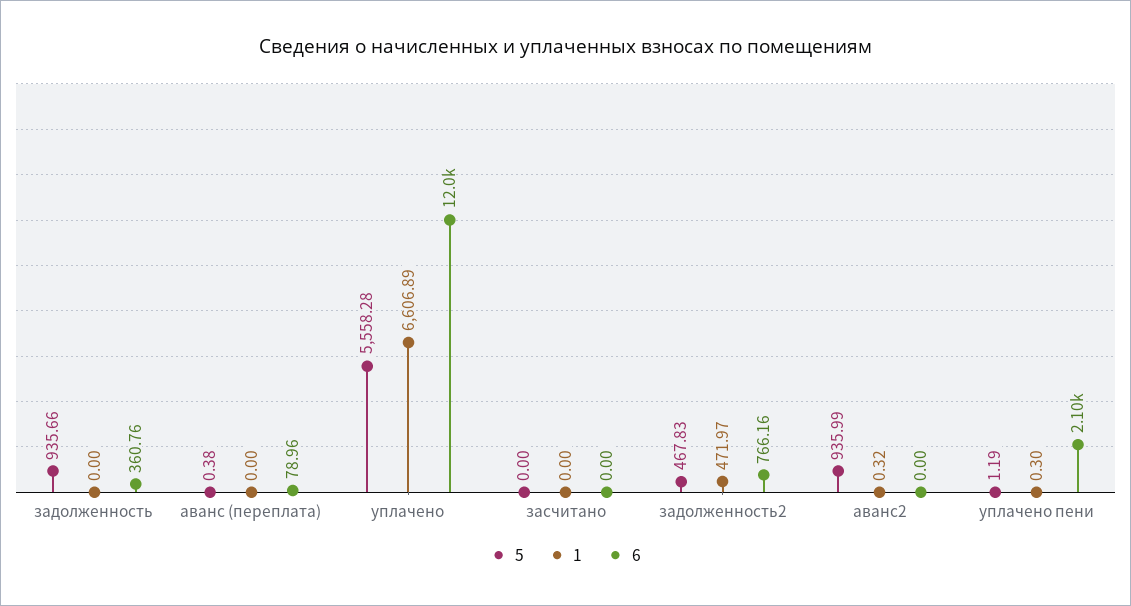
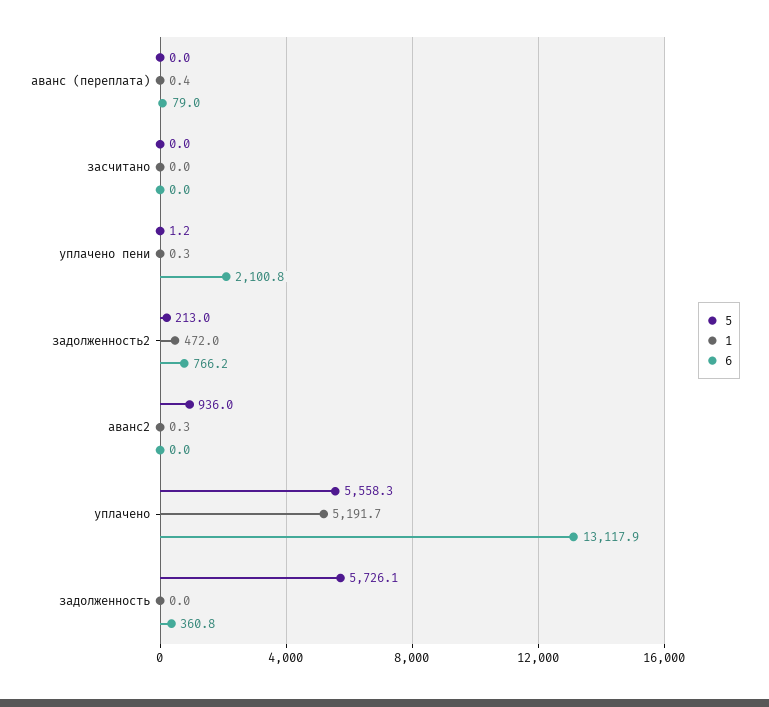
5, задолженность: 935.66 -> 5726.1
5, аванс (переплата): 0.38 -> 0
1, аванс (переплата): 0 -> 0.4
1, уплачено: 6606.89 -> 5191.7
6, уплачено: 12000 -> 13117.9
5, задолженность2: 467.83 -> 213

